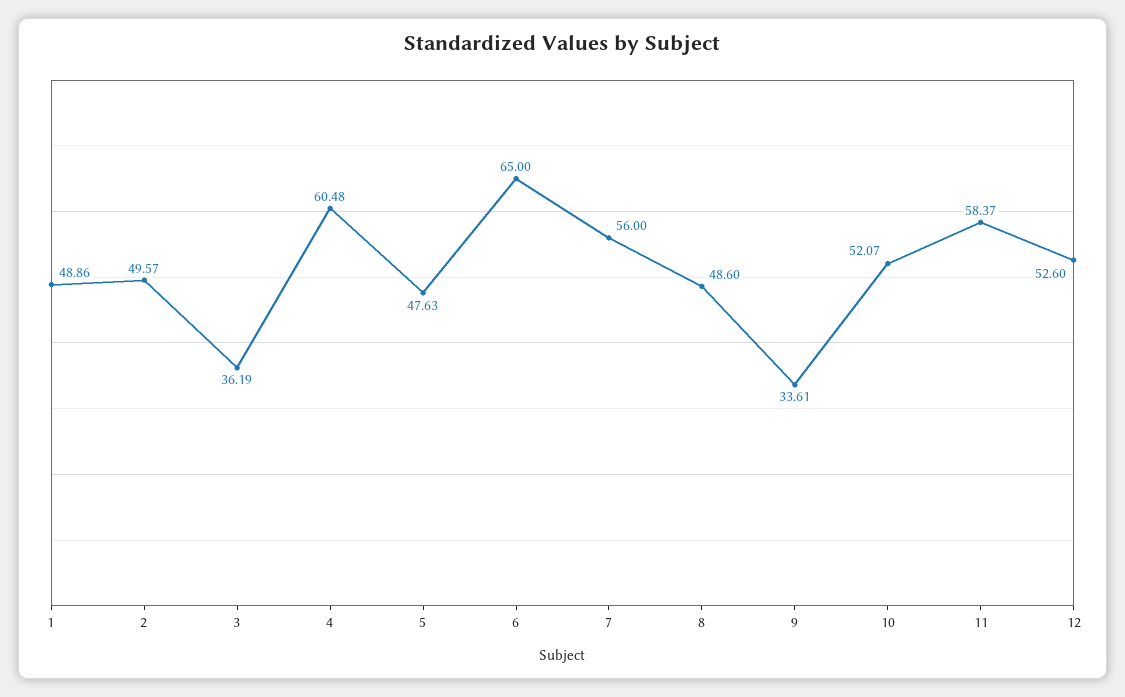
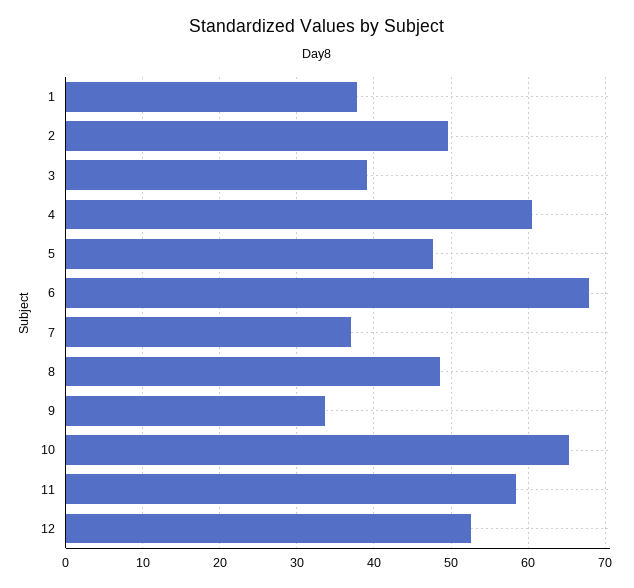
1: 48.86 -> 38
3: 36.19 -> 39
6: 65 -> 68
7: 56 -> 37
10: 52.07 -> 65

